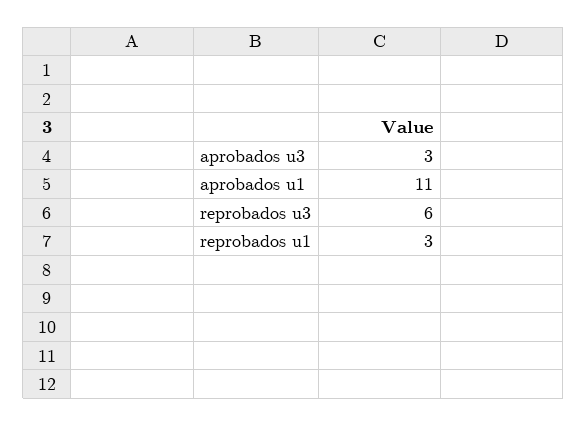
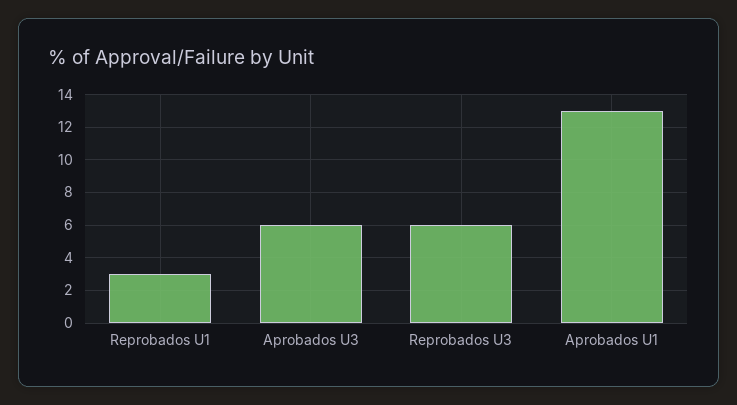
aprobados u3: 3 -> 6
aprobados u1: 11 -> 13

